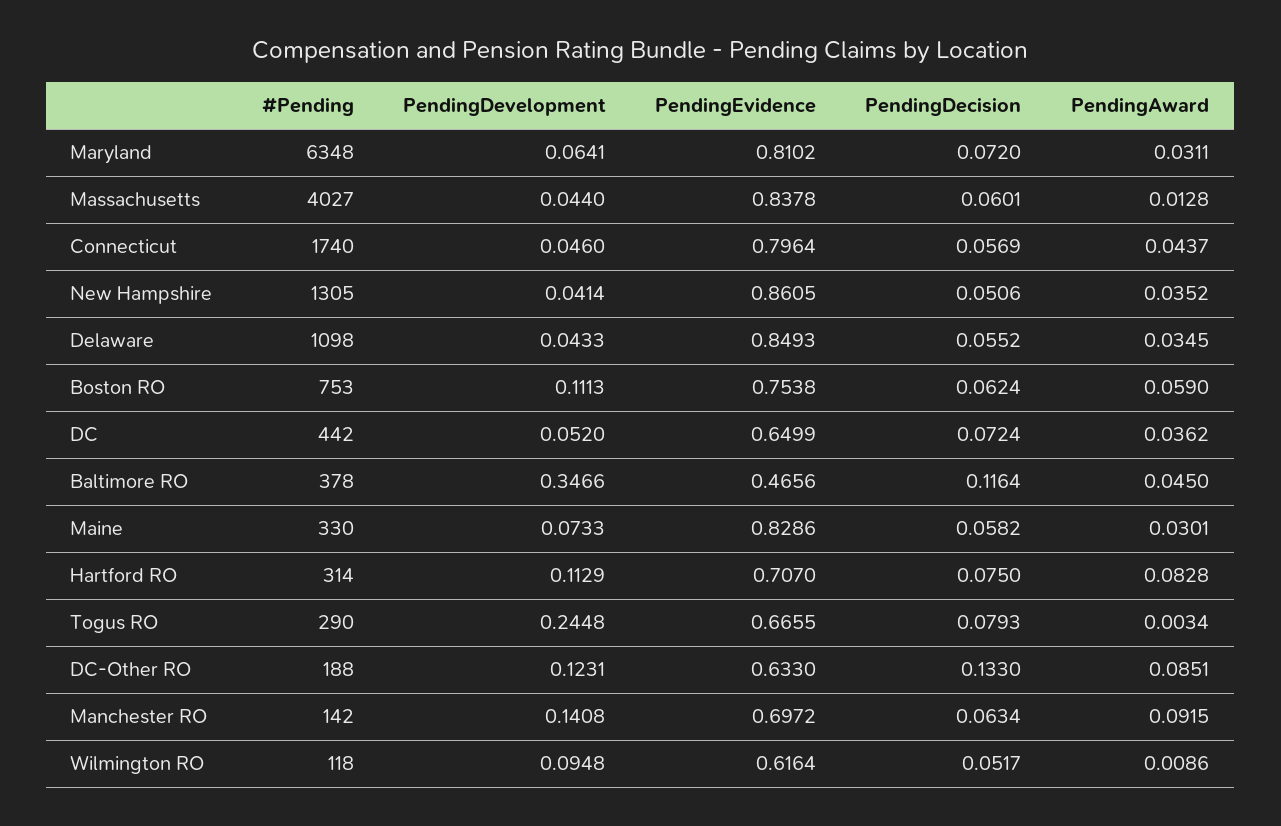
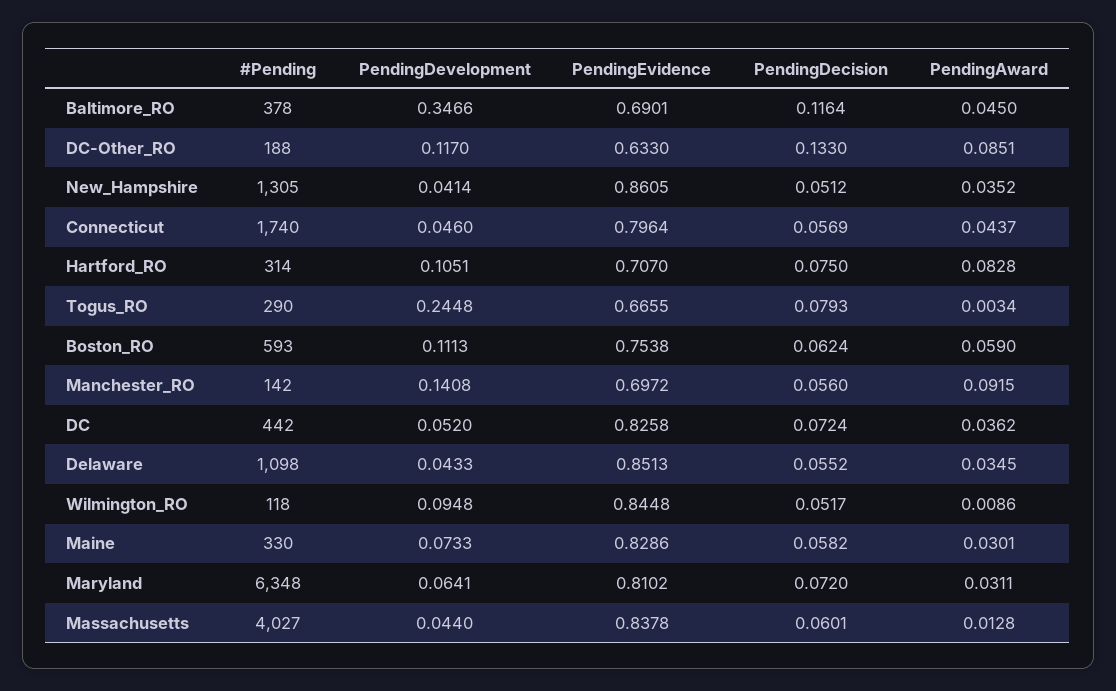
PendingDecision, New Hampshire: 0.0506 -> 0.0512
PendingEvidence, Delaware: 0.8493 -> 0.8513
#Pending, Boston RO: 753 -> 593
PendingEvidence, DC: 0.6499 -> 0.8258
PendingEvidence, Baltimore RO: 0.4656 -> 0.6901
PendingDevelopment, Hartford RO: 0.1129 -> 0.1051
PendingDevelopment, DC-Other RO: 0.1231 -> 0.117
PendingDecision, Manchester RO: 0.0634 -> 0.056
PendingEvidence, Wilmington RO: 0.6164 -> 0.8448

